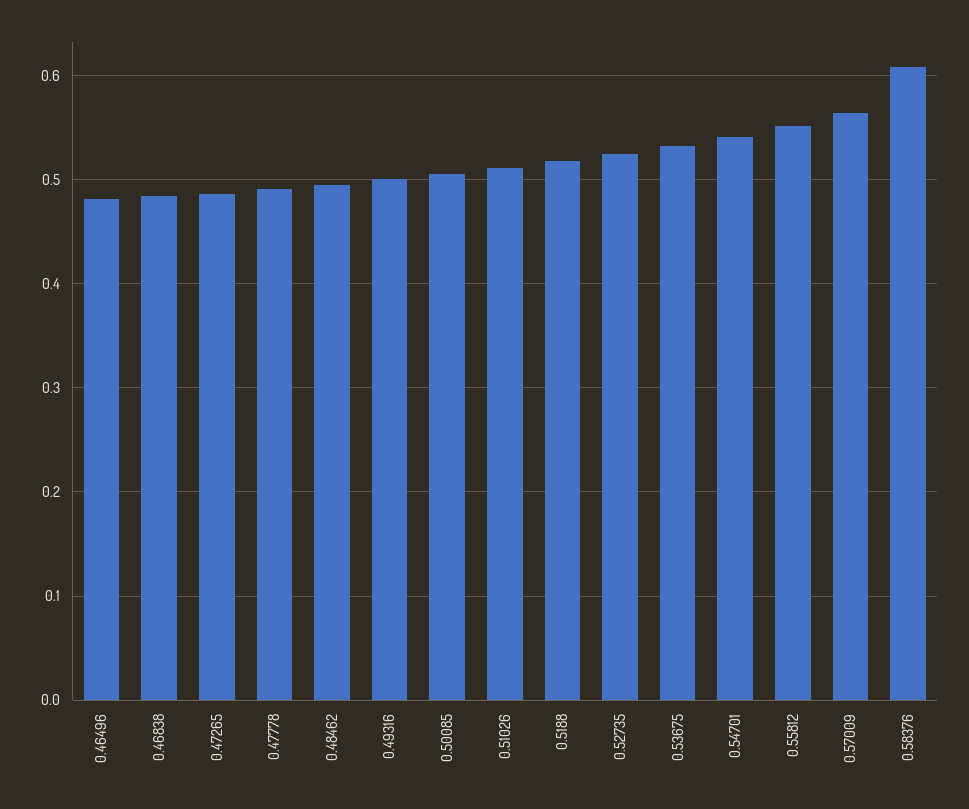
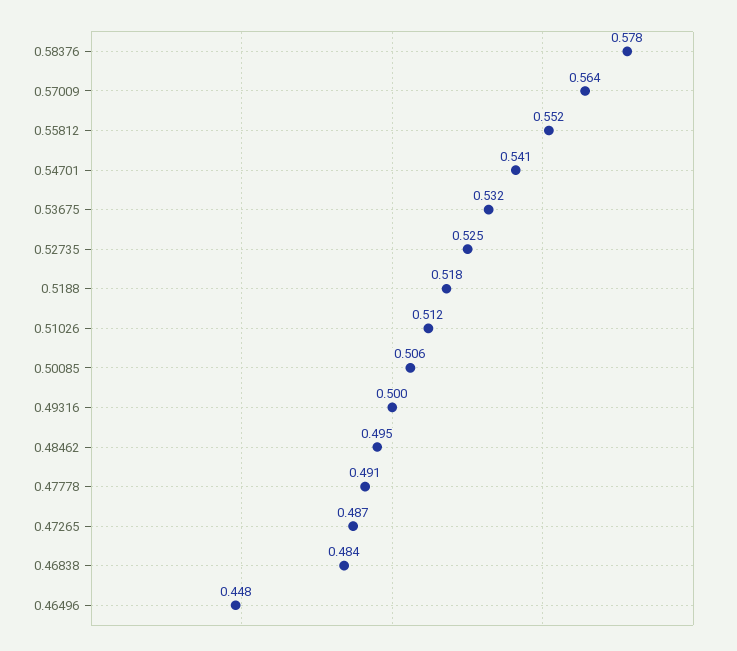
0.46496: 0.48 -> 0.448
0.58376: 0.61 -> 0.578

